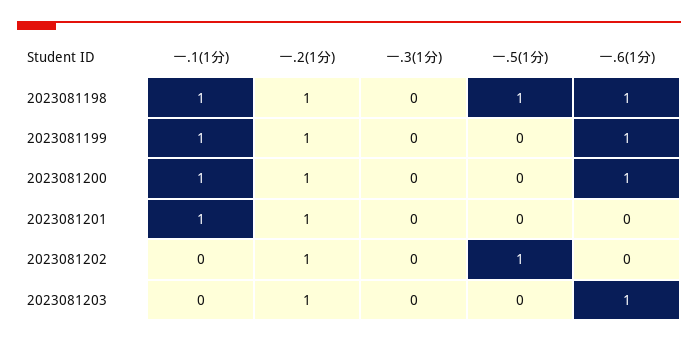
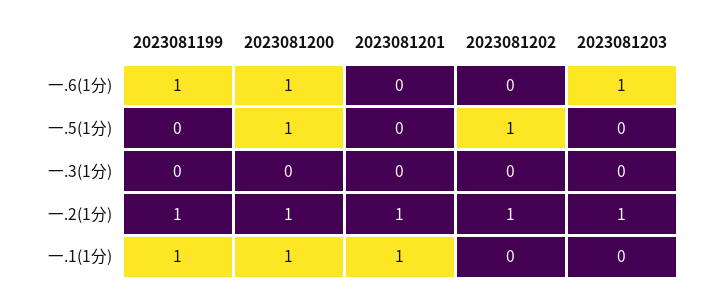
一.1(1分), 2023081198: 1 -> none
一.2(1分), 2023081198: 1 -> none
一.3(1分), 2023081198: 0 -> none
一.5(1分), 2023081198: 1 -> none
一.6(1分), 2023081198: 1 -> none
一.5(1分), 2023081200: 0 -> 1

